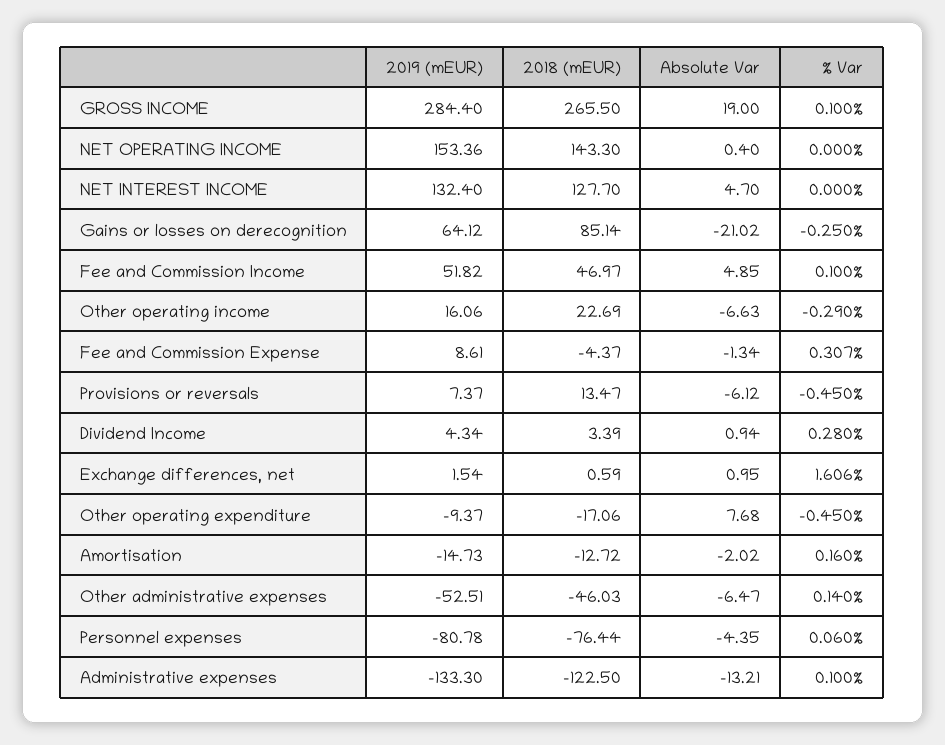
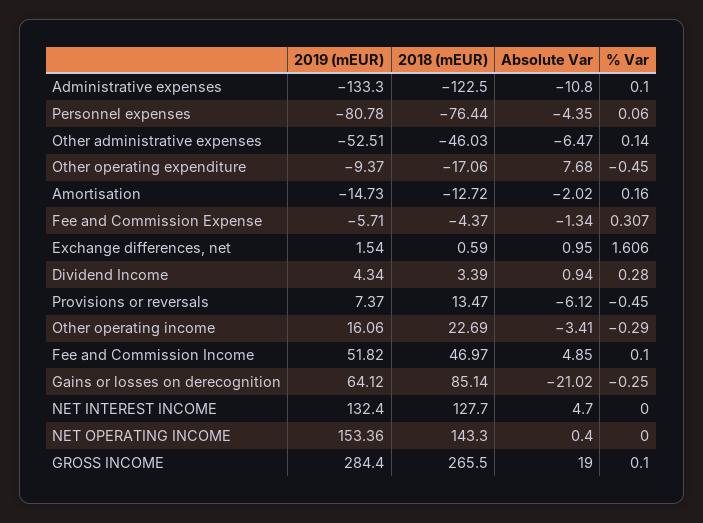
Absolute Var, Other operating income: -6.63 -> -3.41
2019 (mEUR), Fee and Commission Expense: 8.61 -> -5.71
Absolute Var, Administrative expenses: -13.21 -> -10.8

